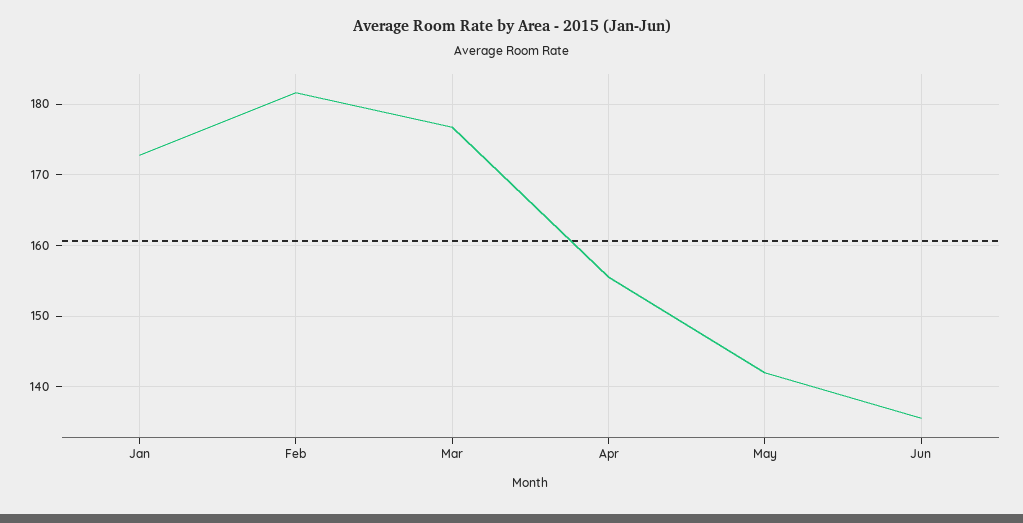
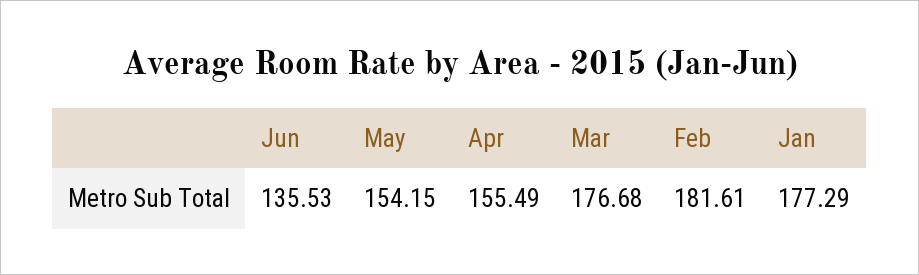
Jan: 173 -> 177.29
May: 142 -> 154.15

